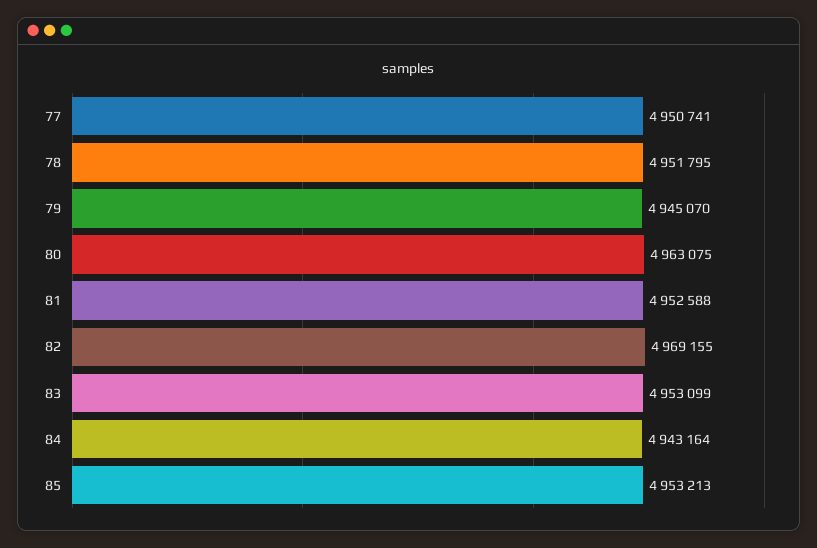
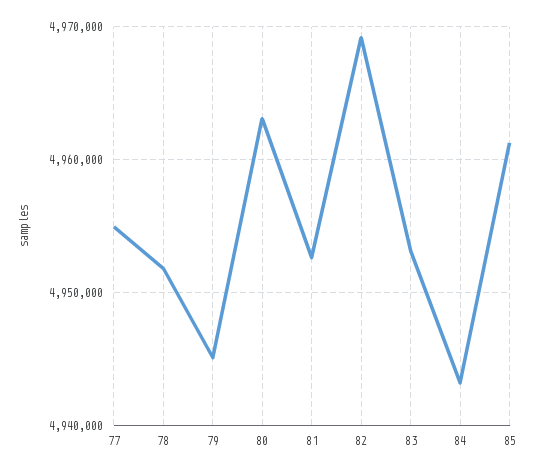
77: 4950741 -> 4955000
85: 4953213 -> 4961000

